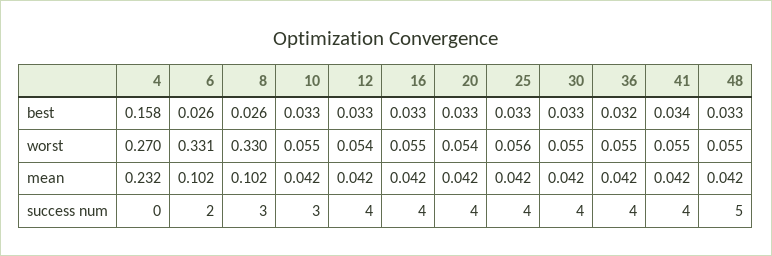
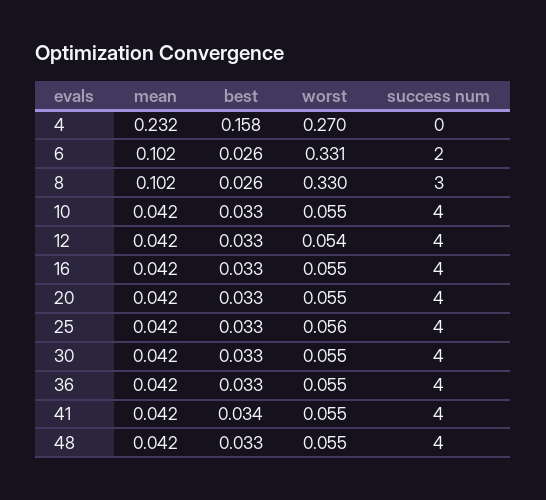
36, best: 0.032 -> 0.033
20, worst: 0.054 -> 0.055
10, success num: 3 -> 4
48, success num: 5 -> 4

